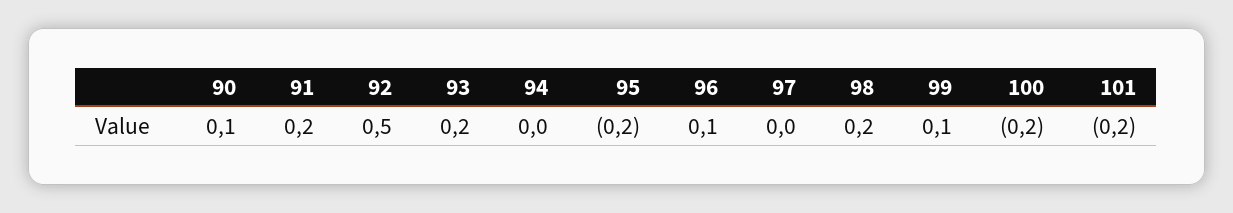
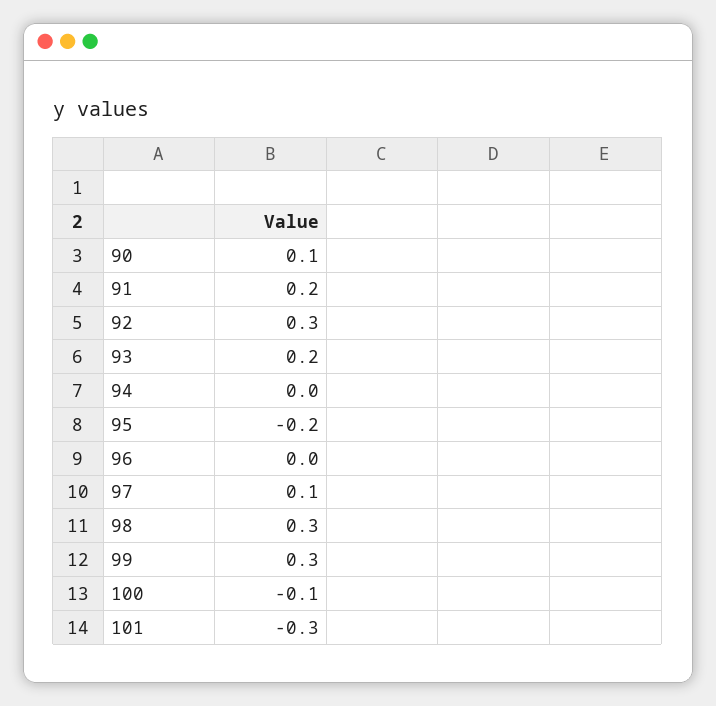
92: 0.5 -> 0.3
96: 0.1 -> 0
97: 0 -> 0.1
98: 0.2 -> 0.3
99: 0.1 -> 0.3
100: -0.2 -> -0.1
101: -0.2 -> -0.3

